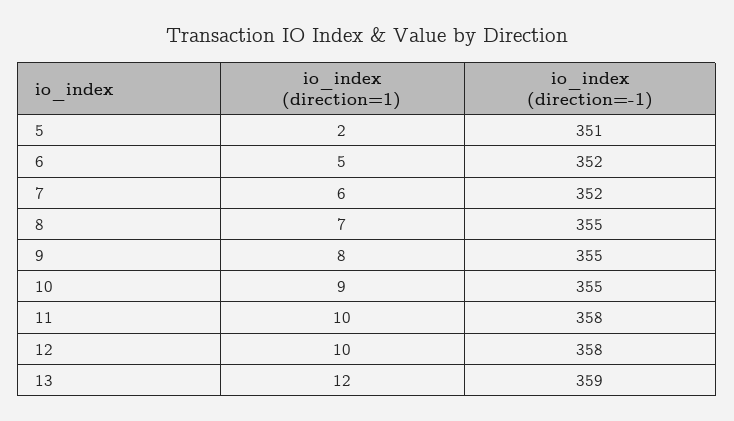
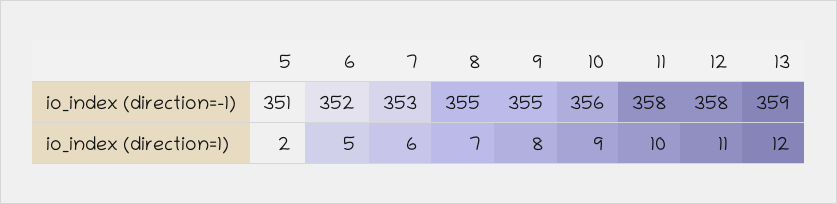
io_index (direction=-1), 7: 352 -> 353
io_index (direction=-1), 10: 355 -> 356
io_index (direction=1), 12: 10 -> 11

